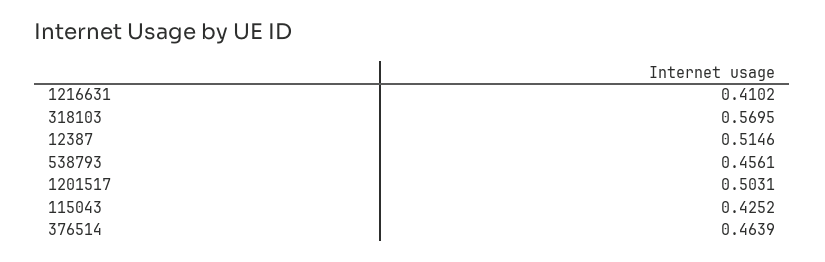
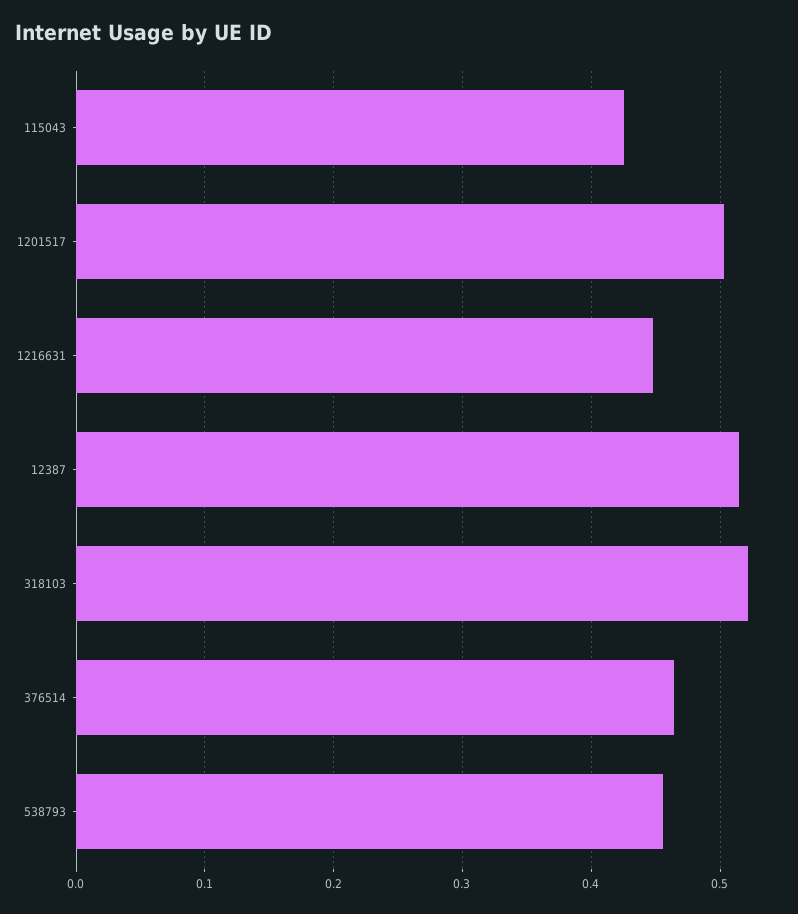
1216631: 0.4102 -> 0.45
318103: 0.5695 -> 0.52

